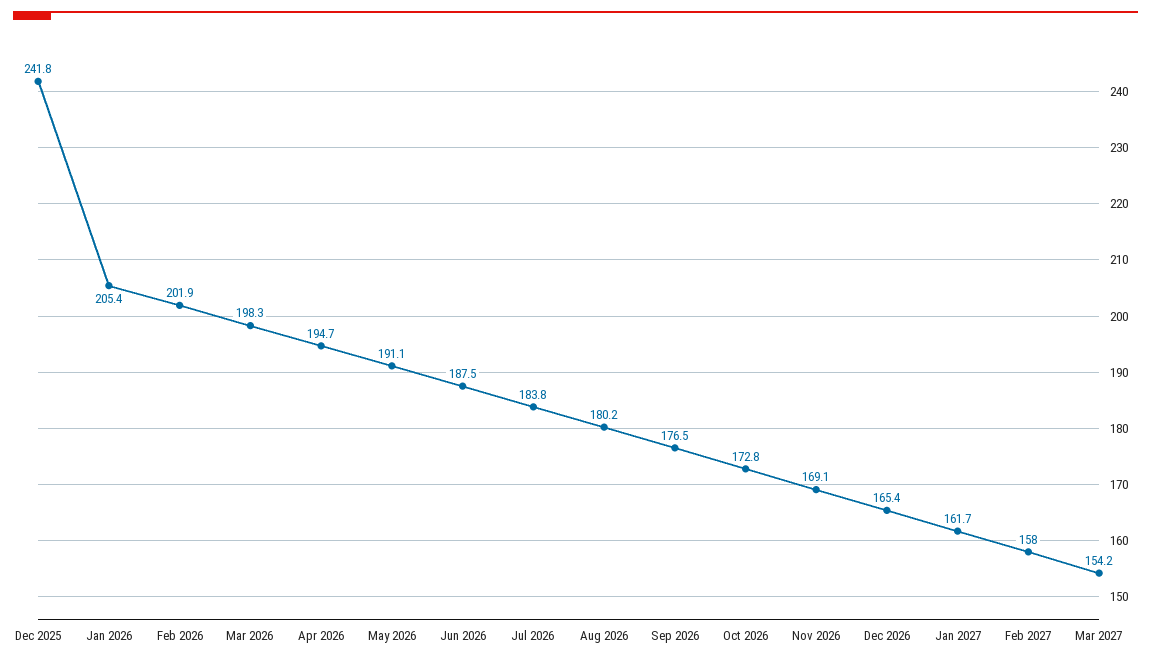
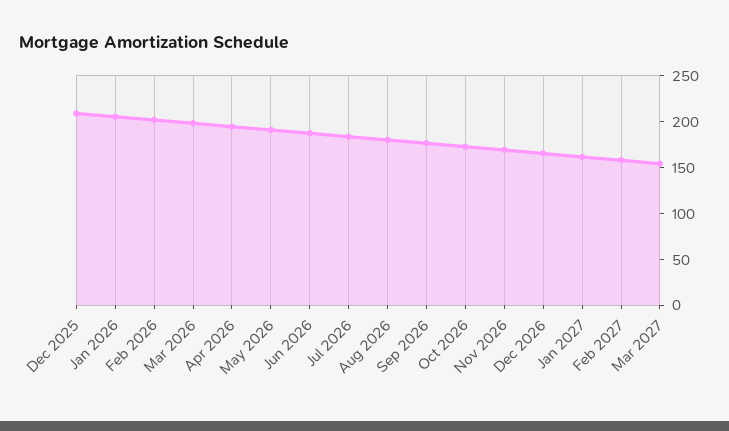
Dec 2025: 241.8 -> 210

